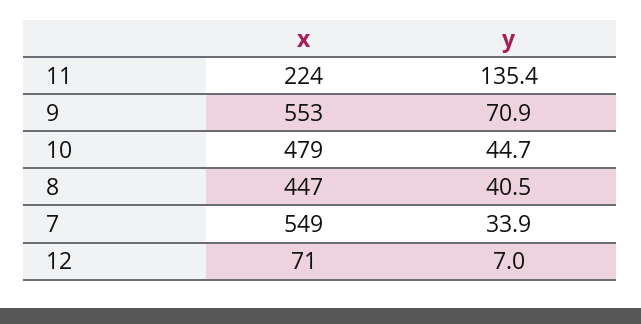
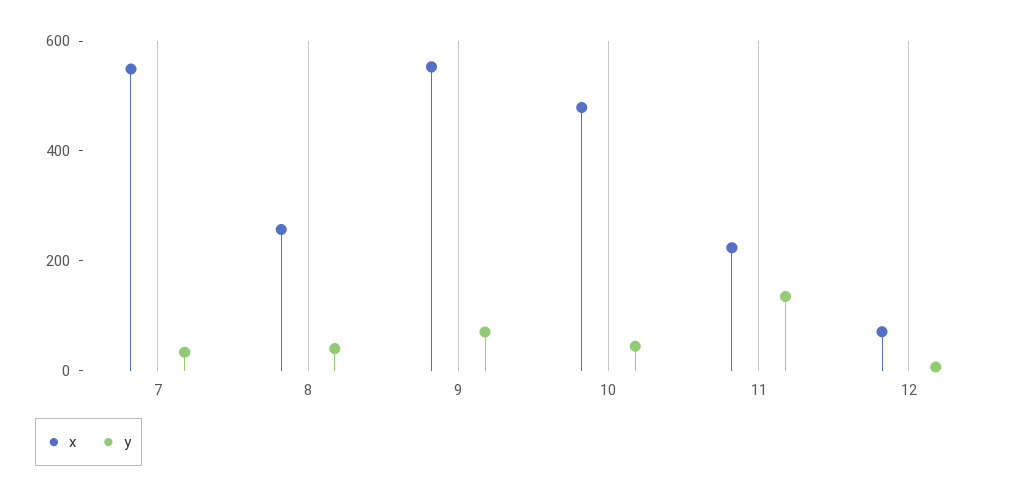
x, 8: 447 -> 250

